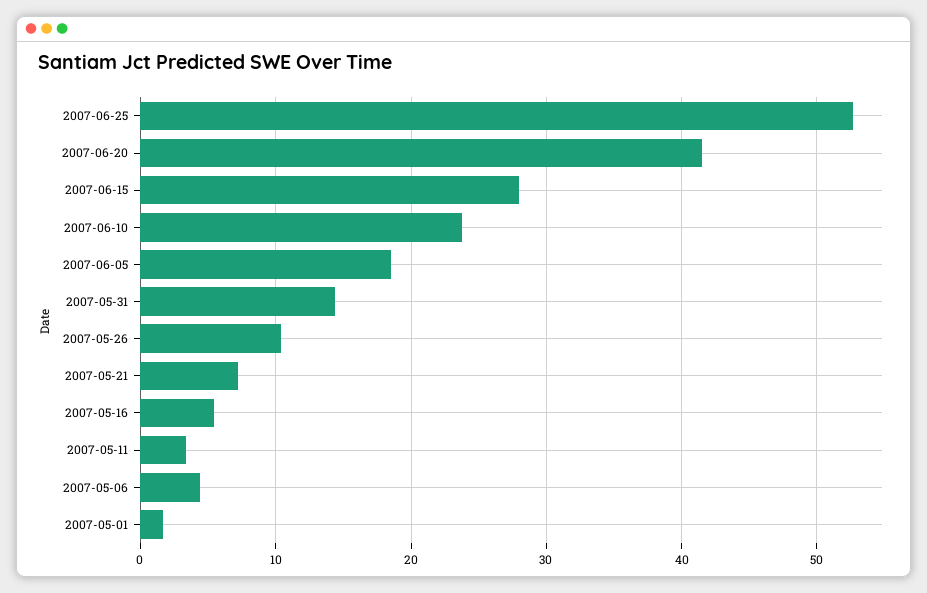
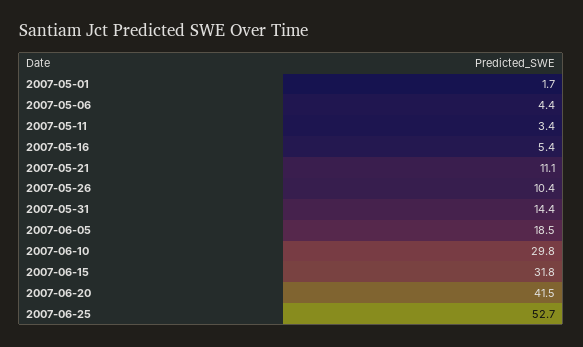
2007-06-15: 28 -> 31.8
2007-06-10: 24 -> 29.8
2007-05-21: 7 -> 11.1

